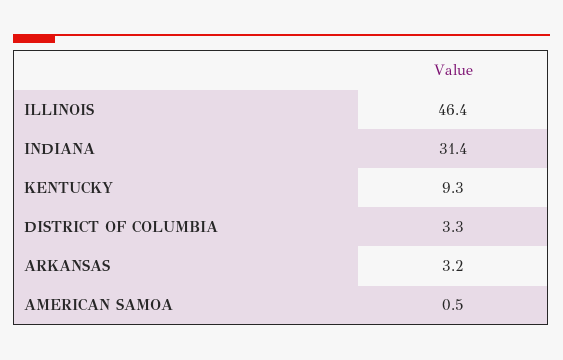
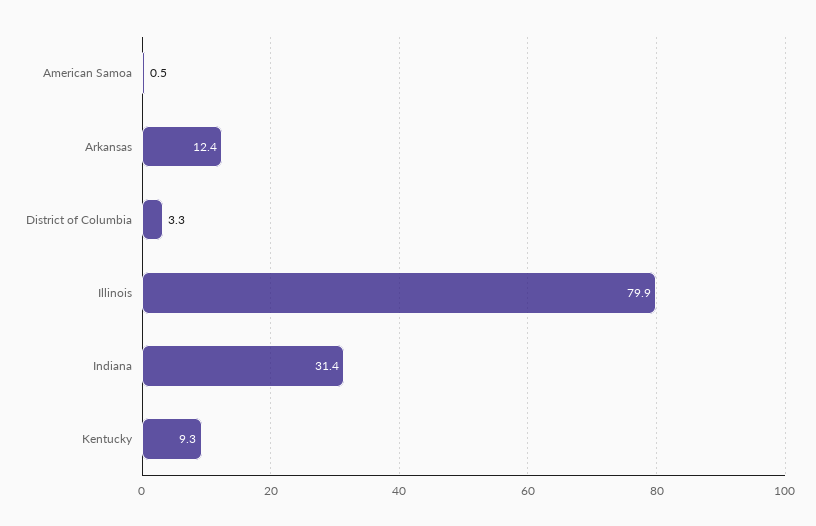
ILLINOIS: 46.4 -> 79.9
ARKANSAS: 3.2 -> 12.4

